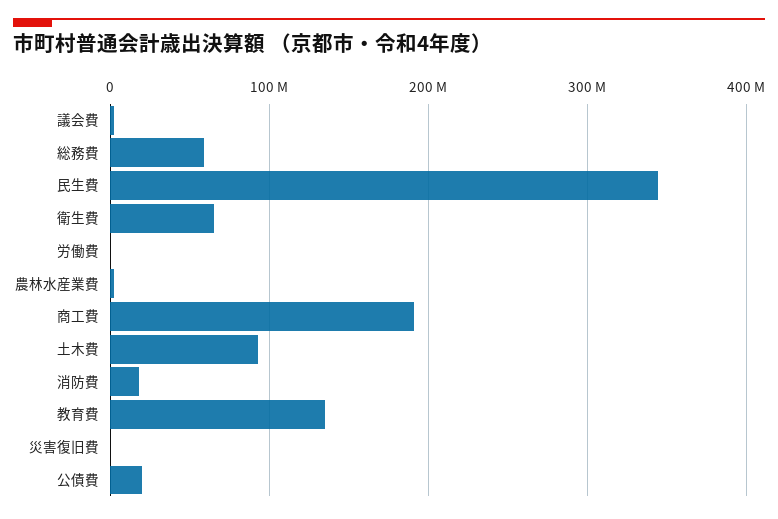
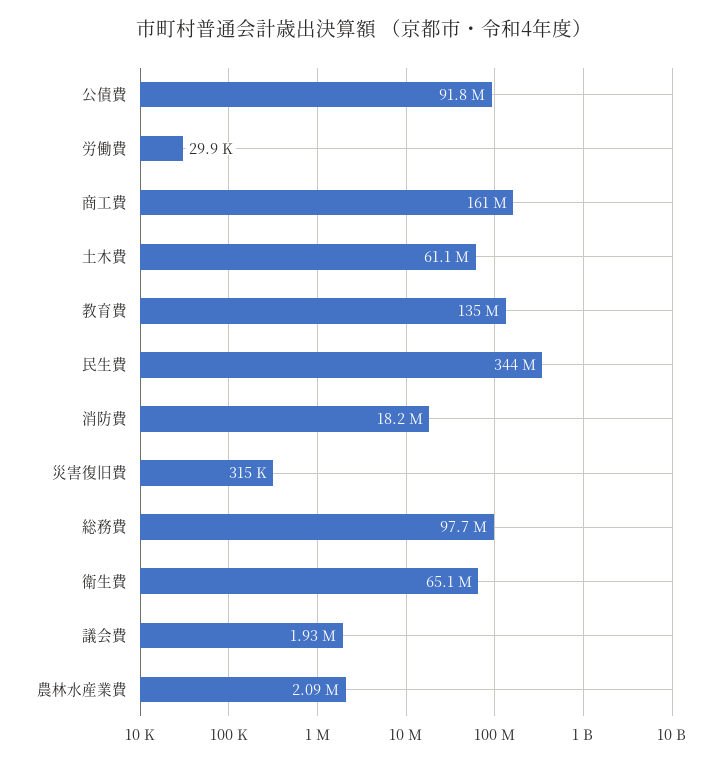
総務費: 60000000 -> 97700000
商工費: 190000000 -> 161000000
土木費: 90000000 -> 61100000
公債費: 20000000 -> 91800000

